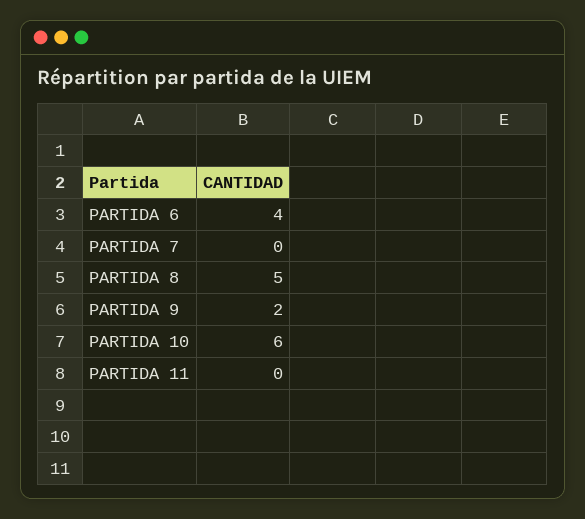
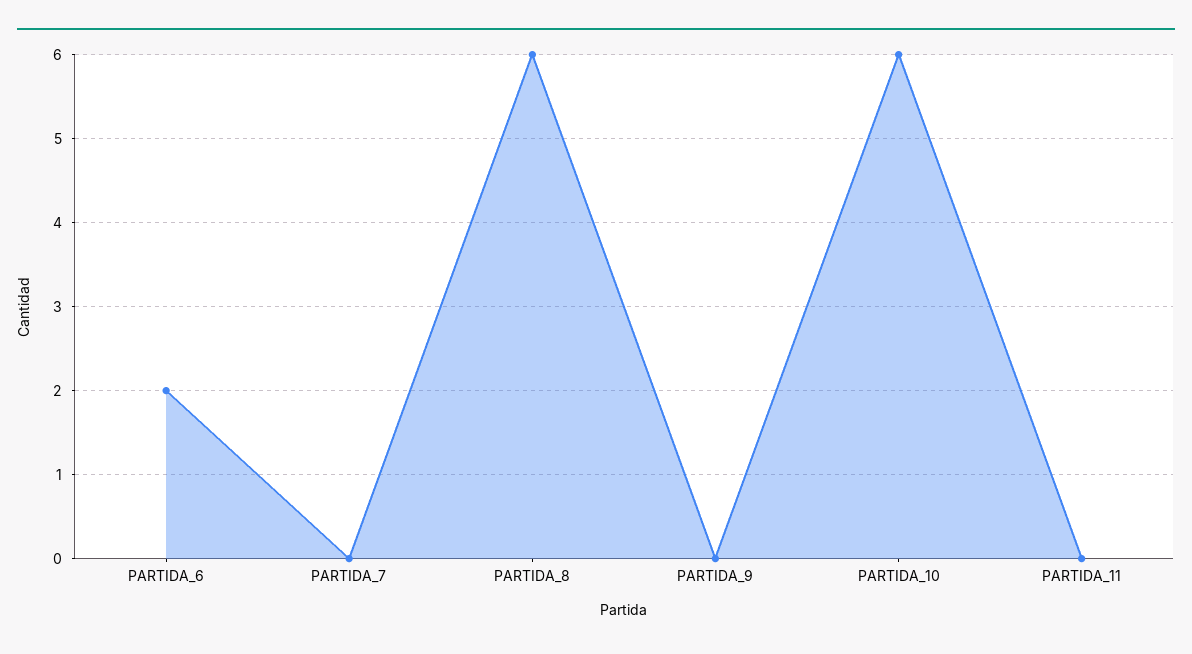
PARTIDA 6: 4 -> 2
PARTIDA 8: 5 -> 6
PARTIDA 9: 2 -> 0

